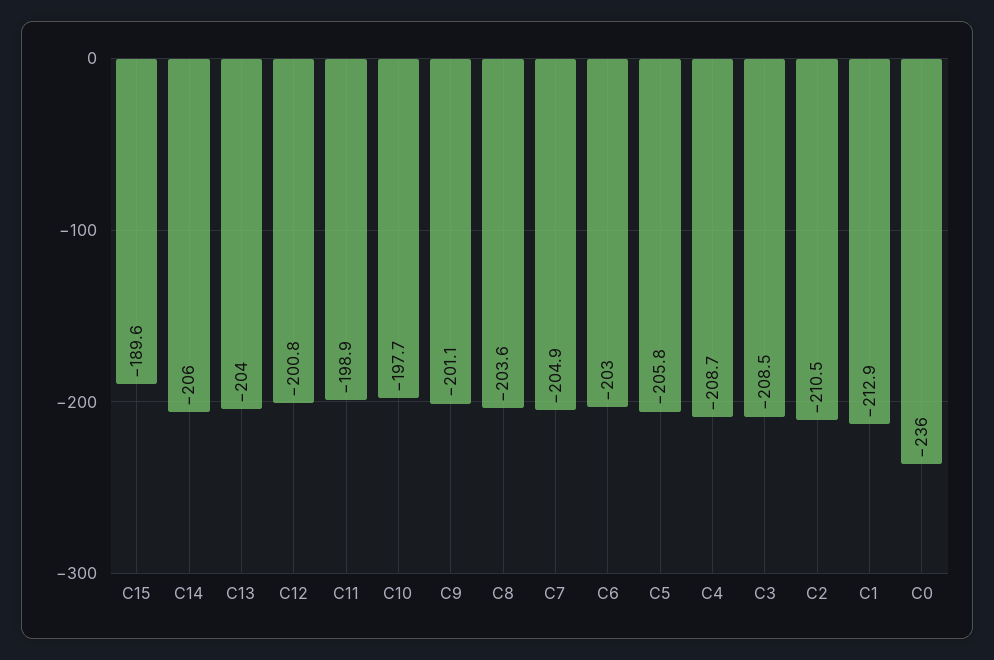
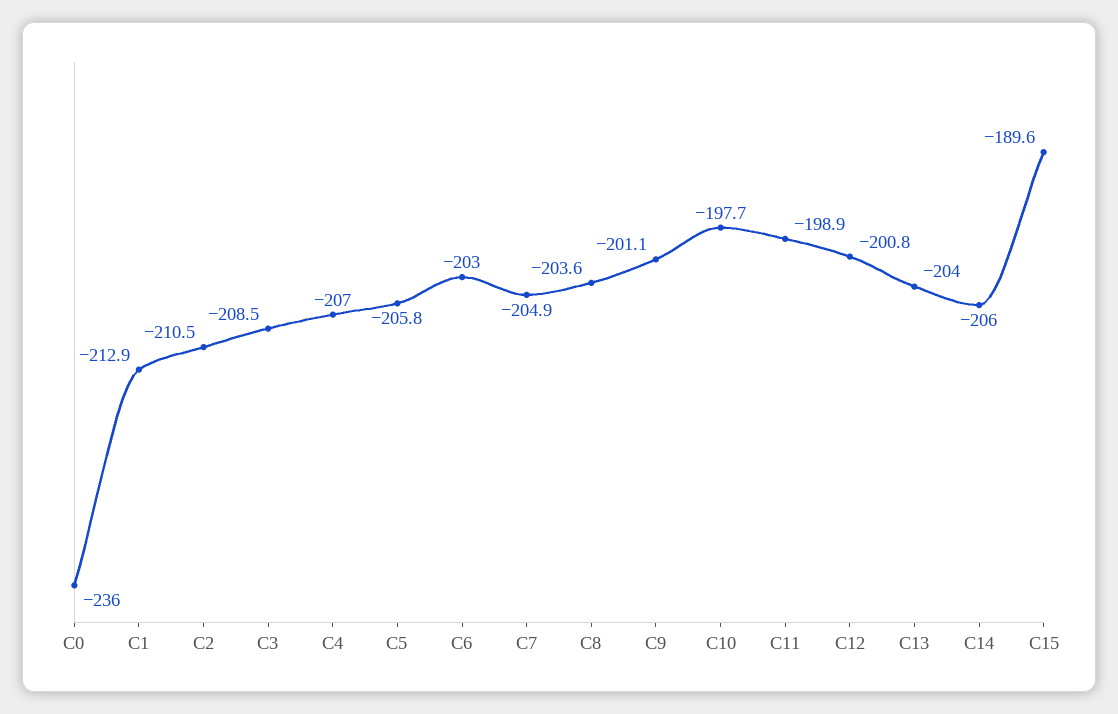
C4: -208.7 -> -207

